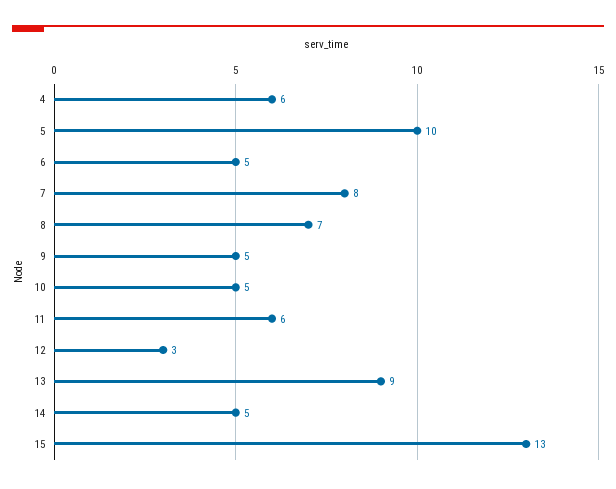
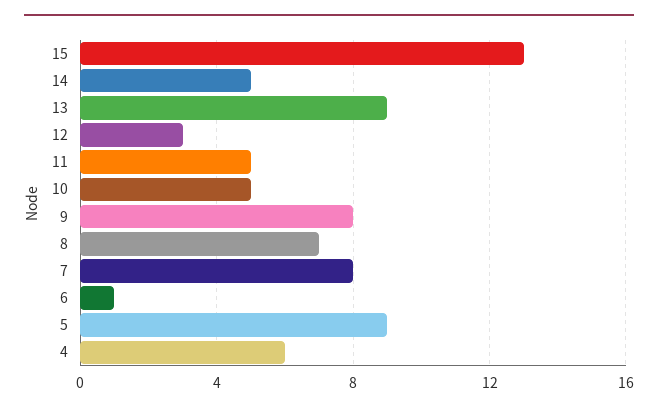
5: 10 -> 9
6: 5 -> 1
9: 5 -> 8
11: 6 -> 5

